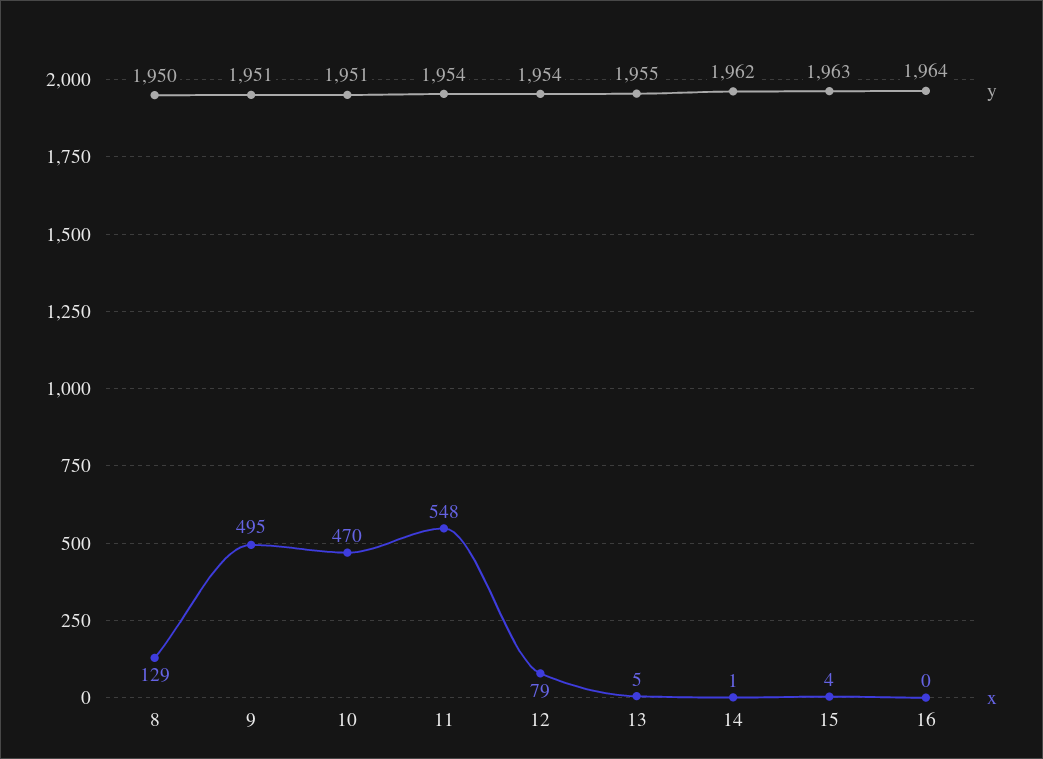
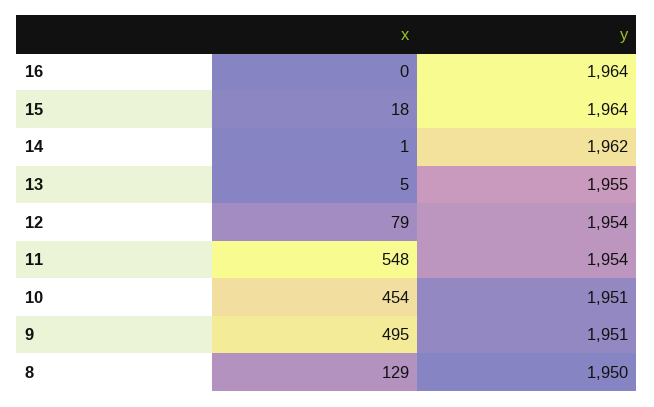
x, 10: 470 -> 454
y, 15: 1963 -> 1964
x, 15: 4 -> 18

